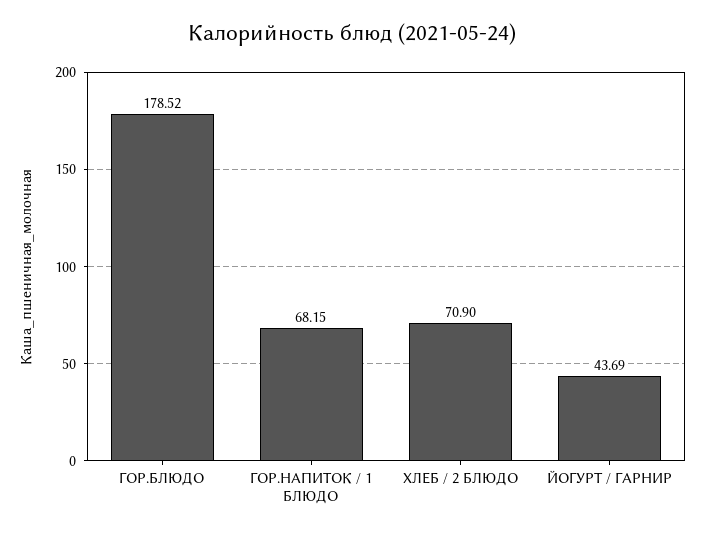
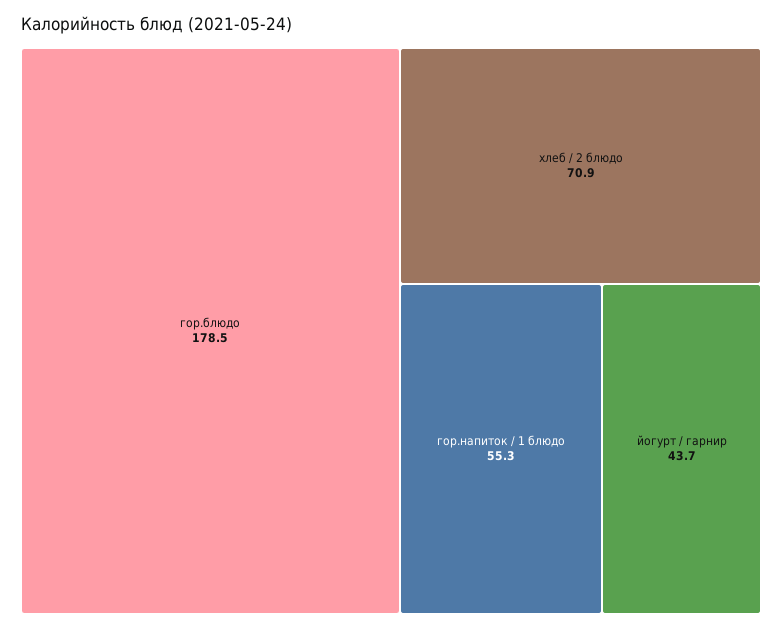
ГОР.НАПИТОК / 1 БЛЮДО: 68.15 -> 55.3

